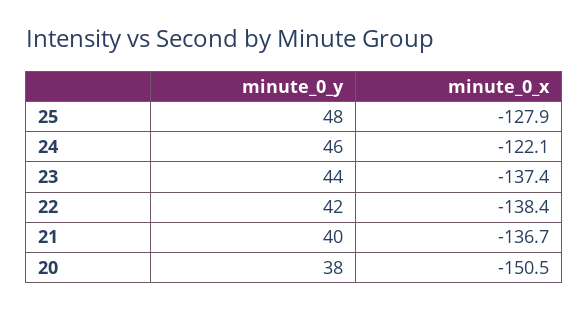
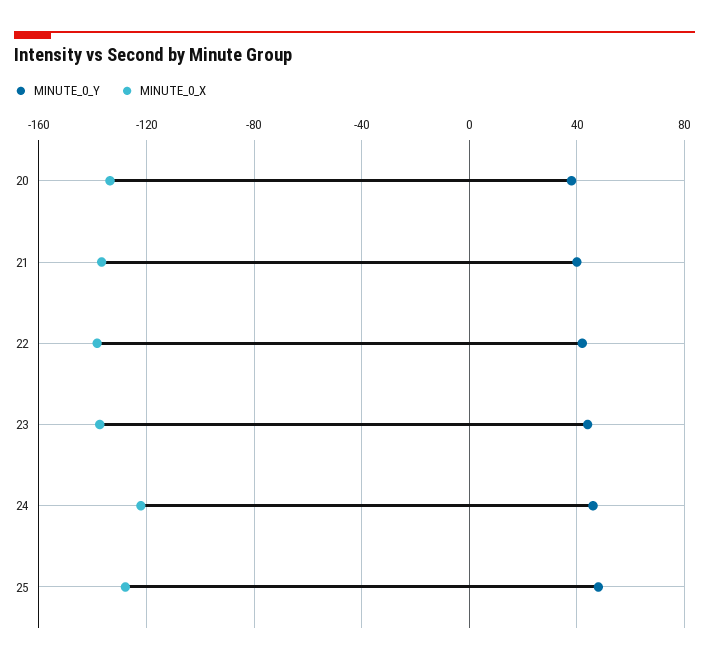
minute_0_x, 20: -150.5 -> -135

